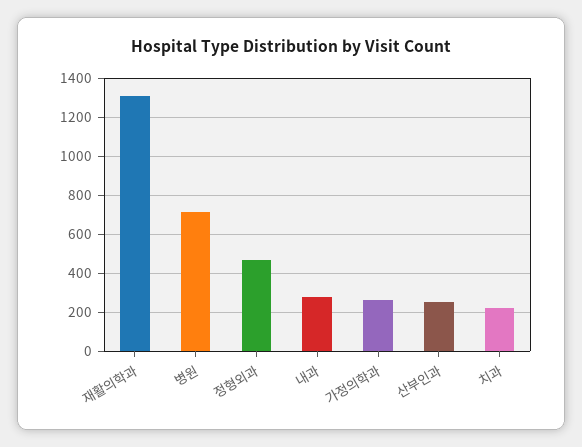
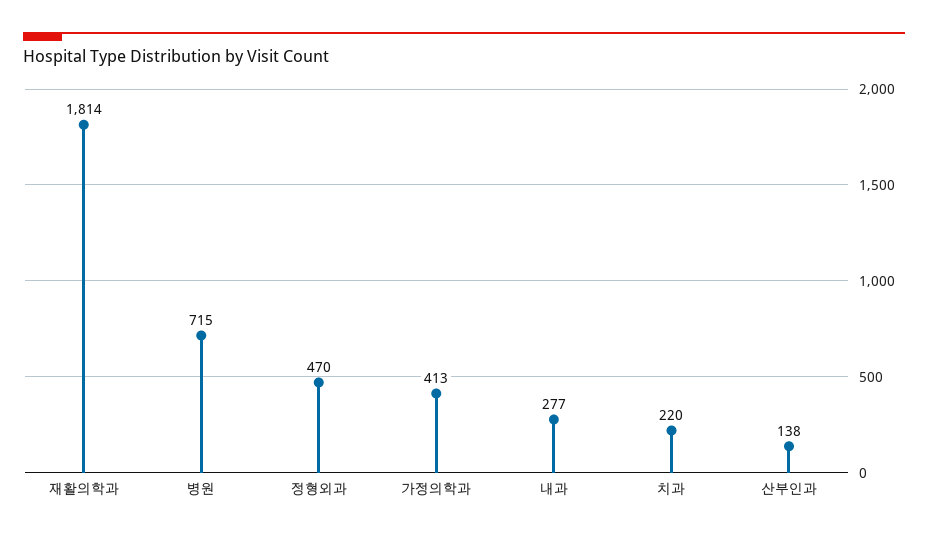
재활의학과: 1300 -> 1814
가정의학과: 250 -> 413
산부인과: 250 -> 138

